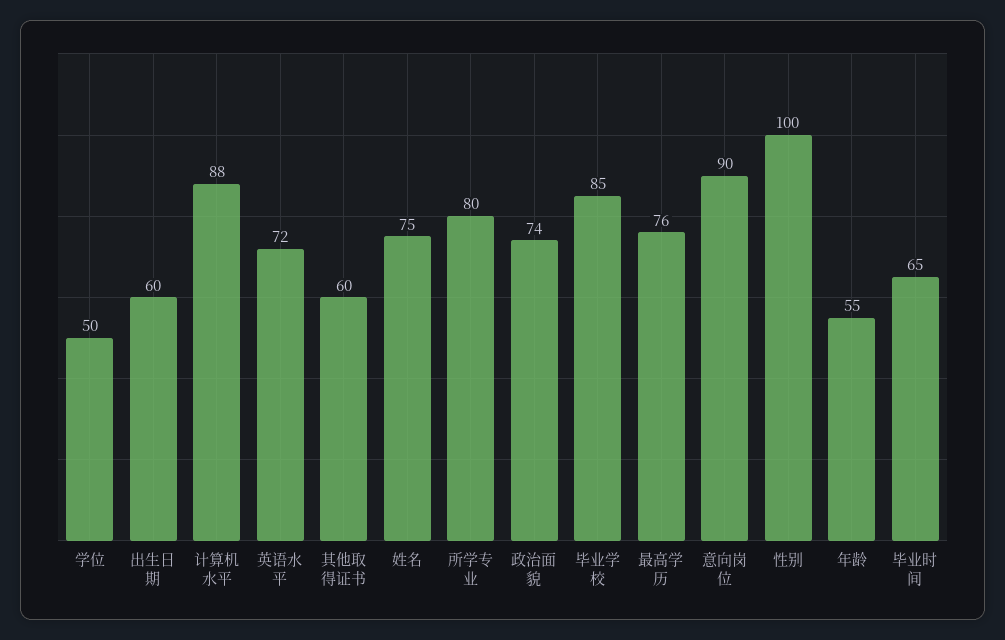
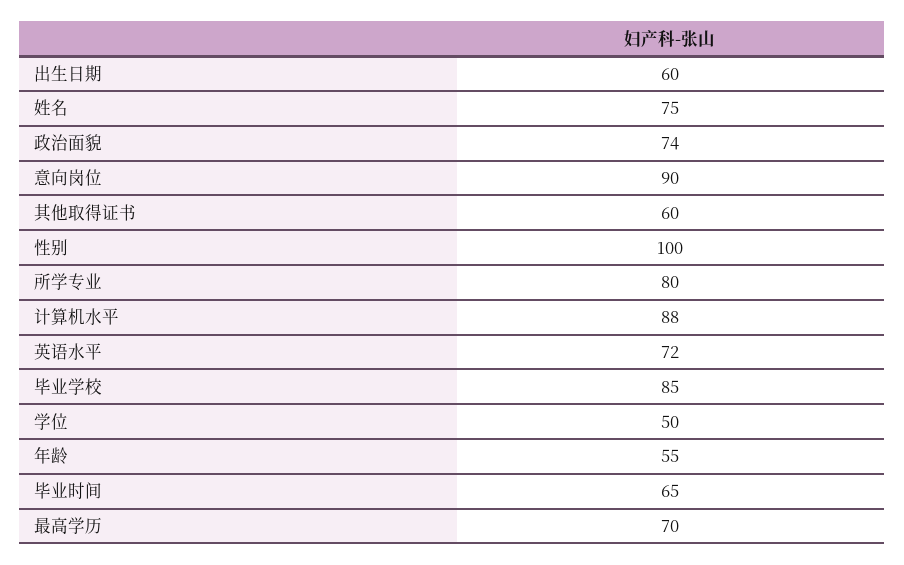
最高学历: 76 -> 70

